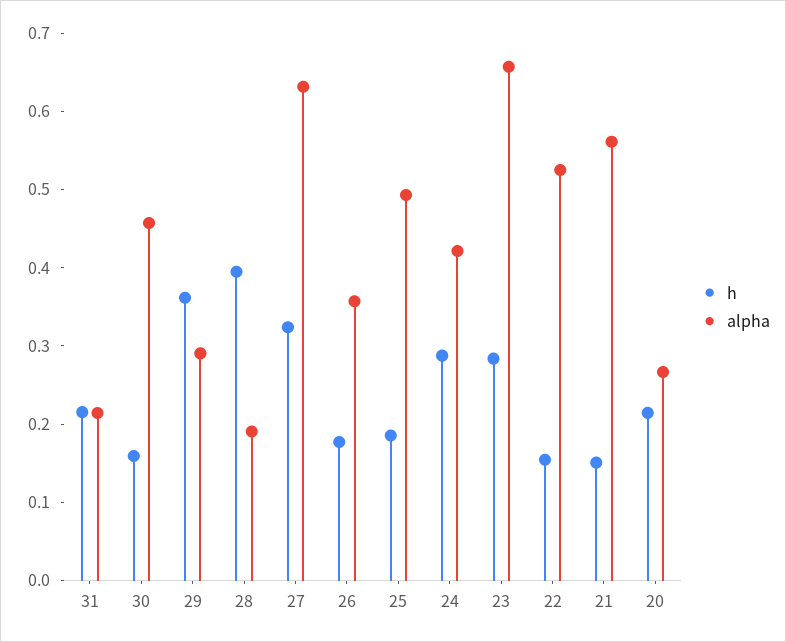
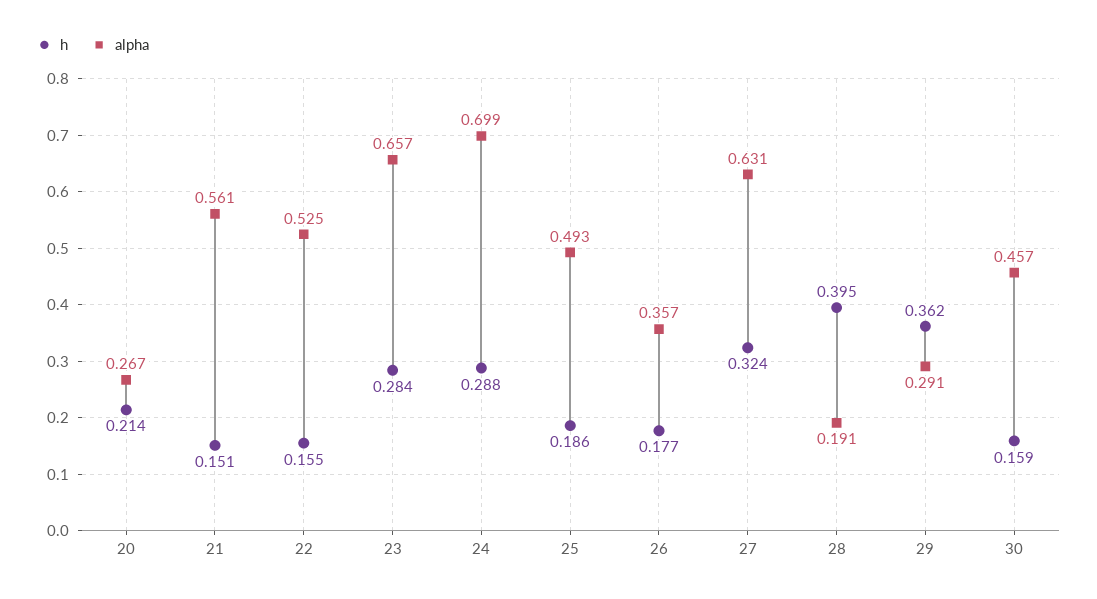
h, 31: 0.22 -> none
alpha, 31: 0.22 -> none
alpha, 24: 0.42 -> 0.699

